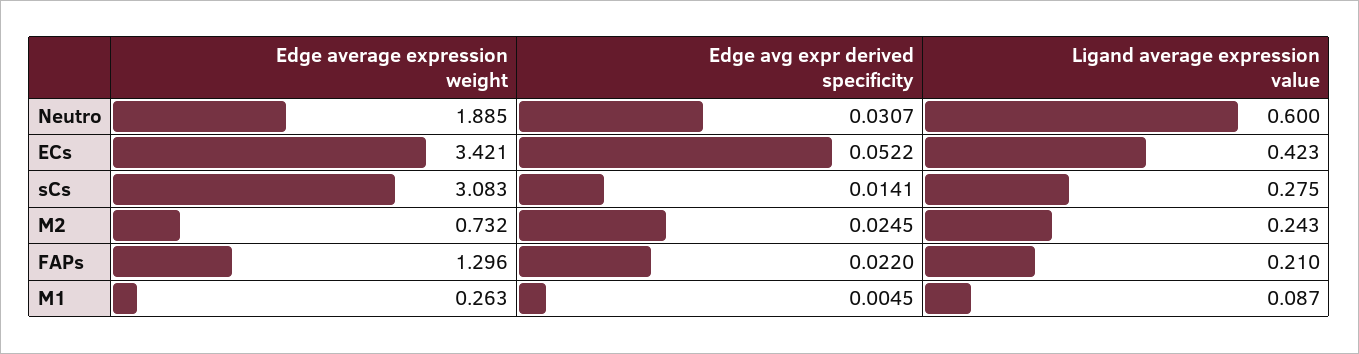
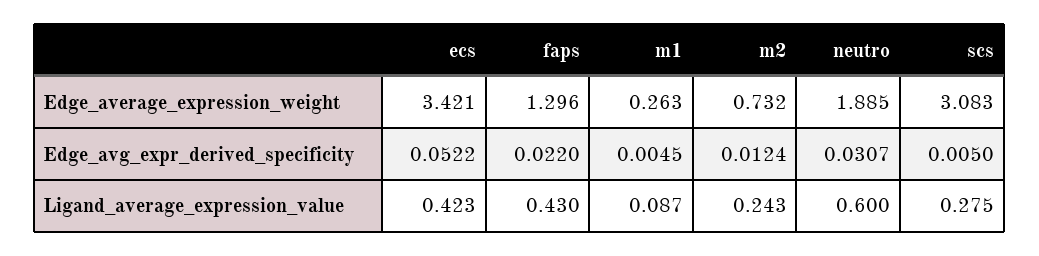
Edge avg expr derived specificity, sCs: 0.0141 -> 0.005
Edge avg expr derived specificity, M2: 0.0245 -> 0.0124
Ligand average expression value, FAPs: 0.21 -> 0.43

